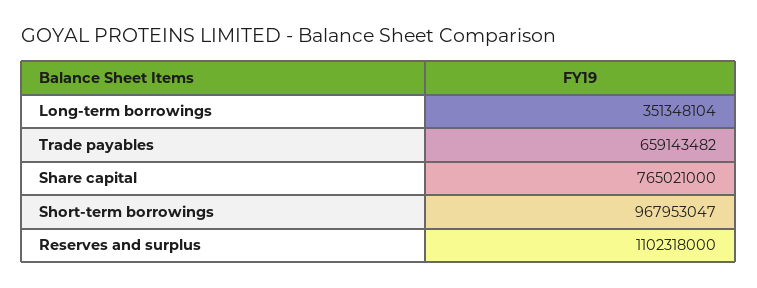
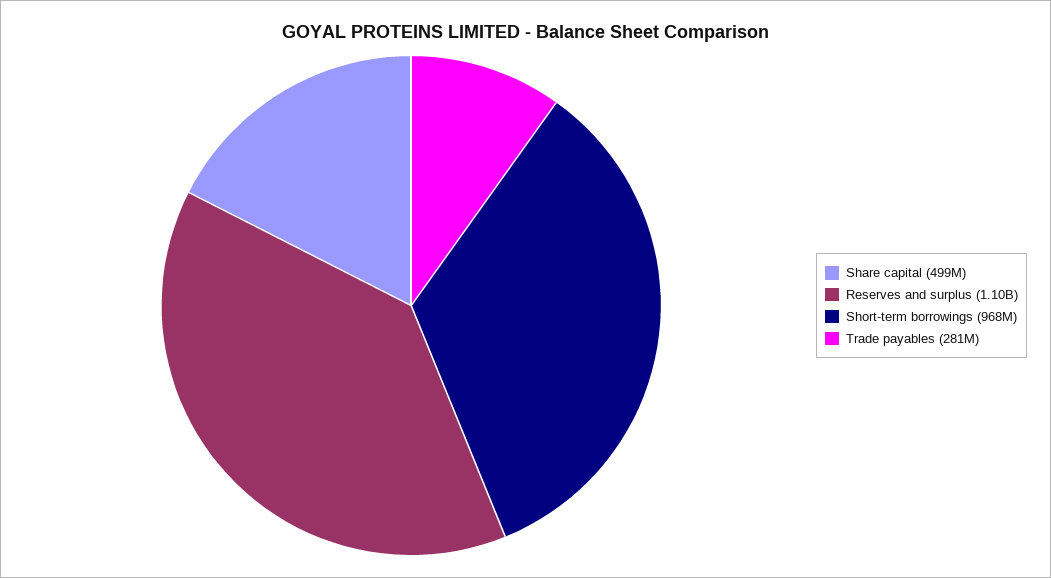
Long-term borrowings: 351348104 -> none
Trade payables: 659143482 -> 281000000
Share capital: 765021000 -> 499000000

